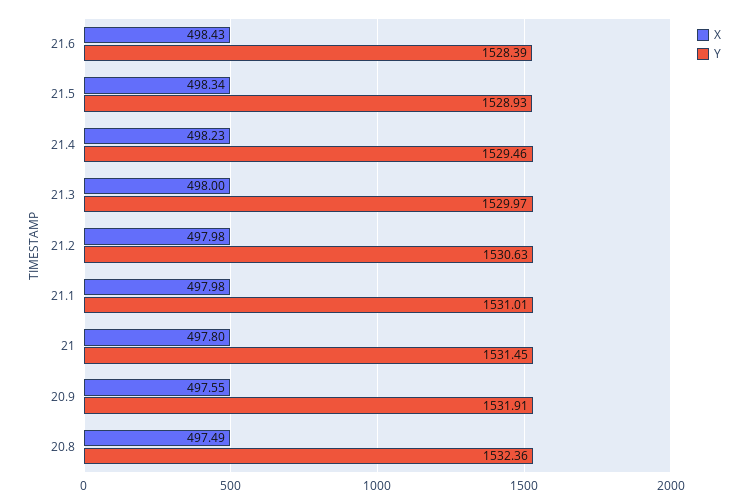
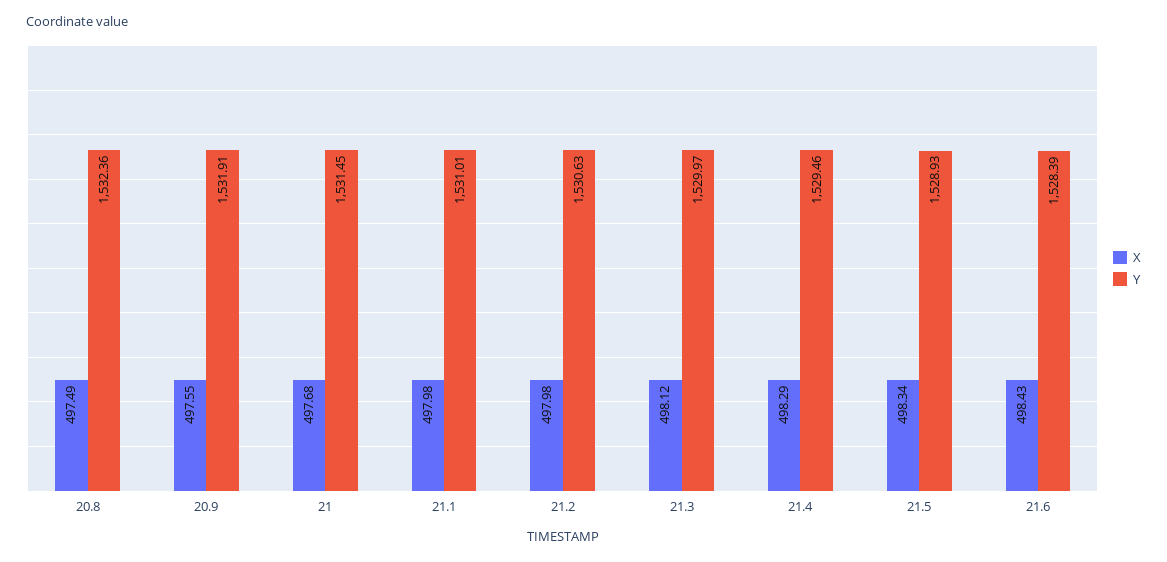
X, 21.4: 498.23 -> 498.29
X, 21.3: 498 -> 498.12
X, 21: 497.8 -> 497.68

